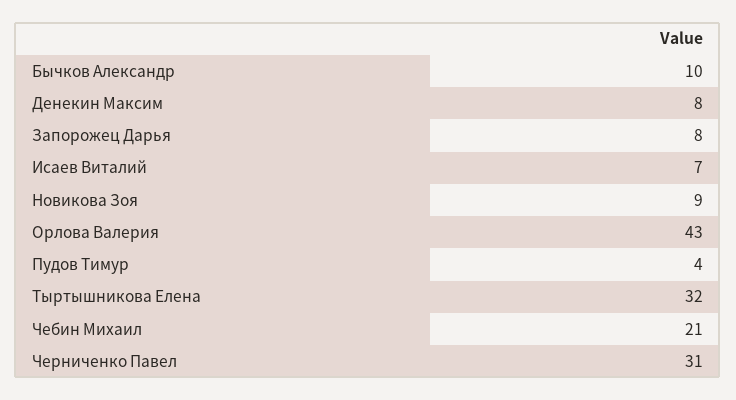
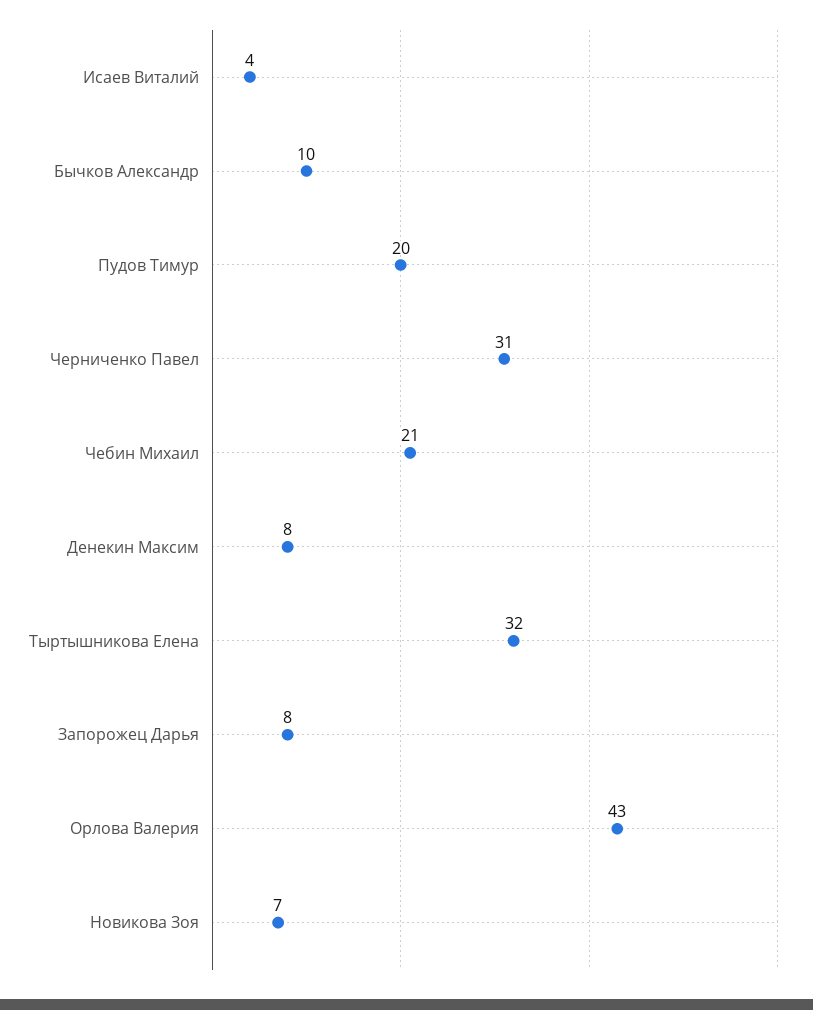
Исаев Виталий: 7 -> 4
Новикова Зоя: 9 -> 7
Пудов Тимур: 4 -> 20

